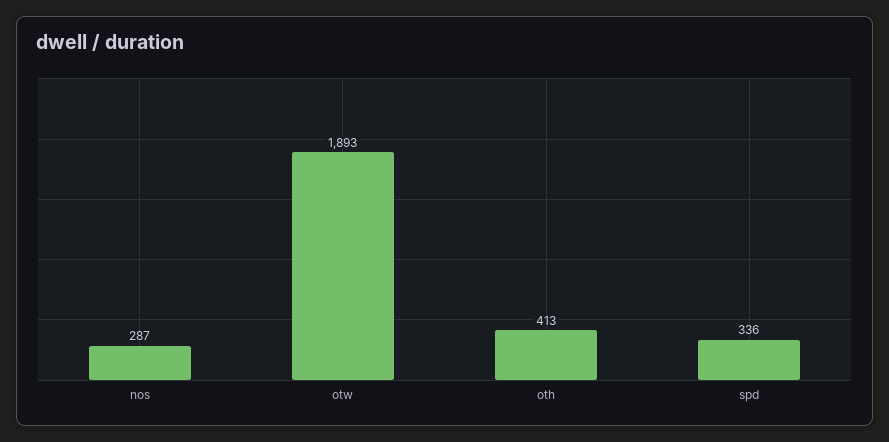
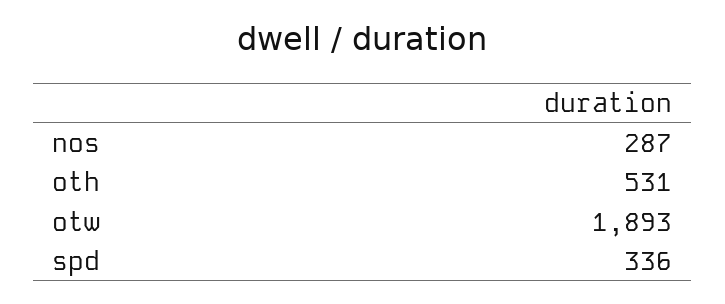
oth: 413 -> 531

